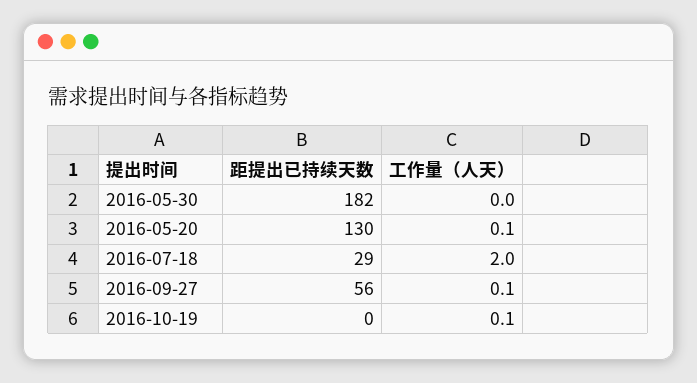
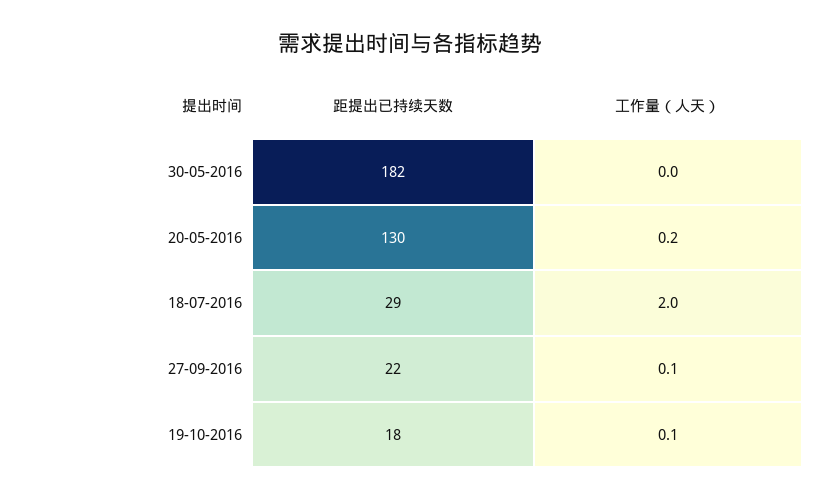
工作量（人天）, 2016-05-20: 0.1 -> 0.2
距提出已持续天数, 2016-09-27: 56 -> 22
距提出已持续天数, 2016-10-19: 0 -> 18

